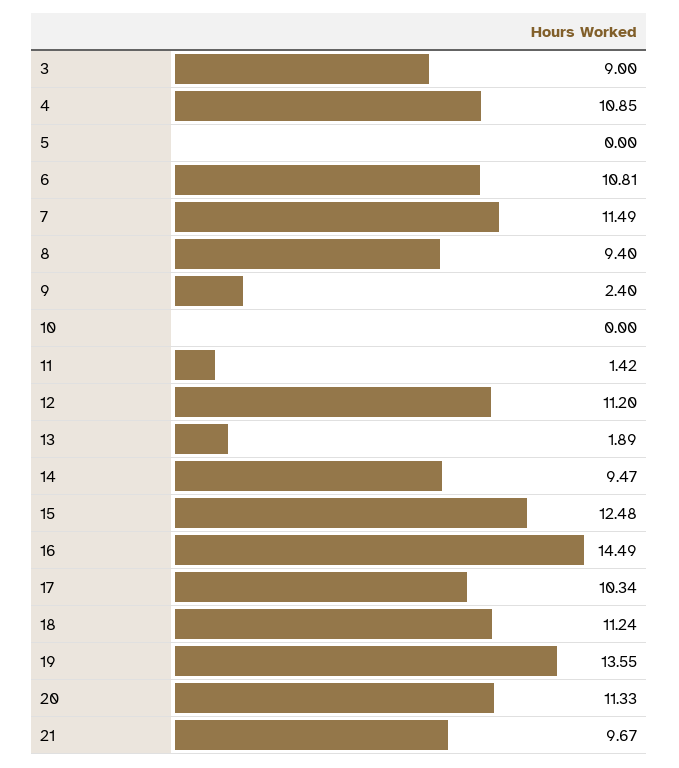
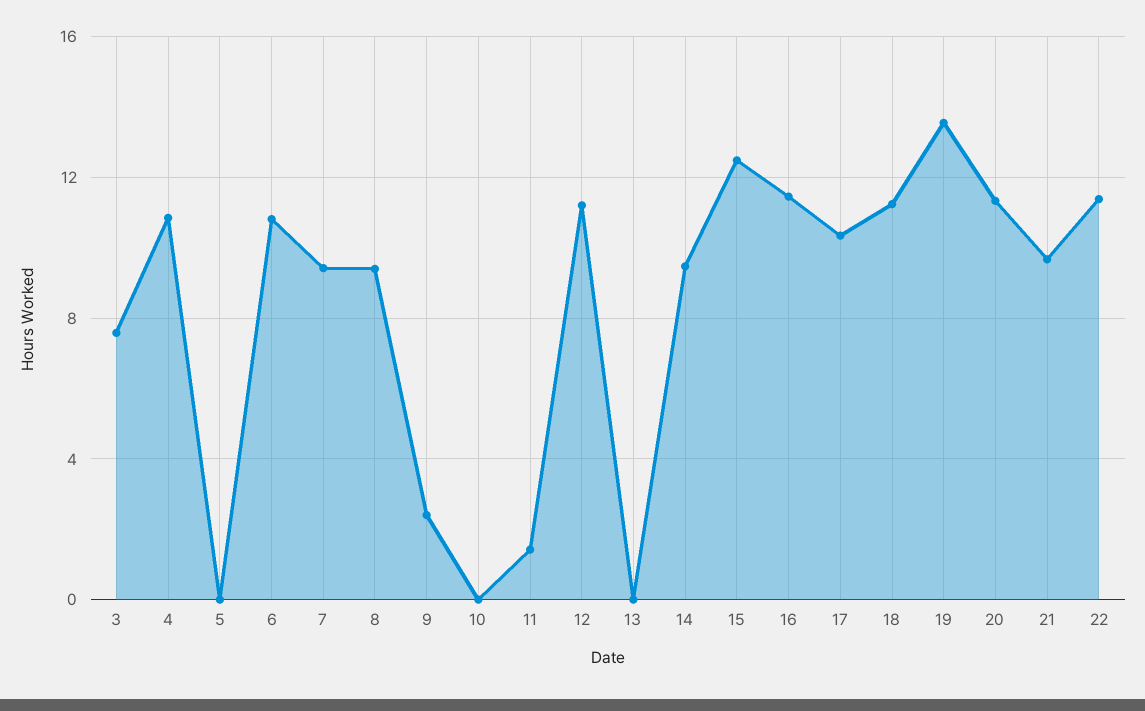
3: 9 -> 7.5
7: 11.49 -> 9.5
13: 1.89 -> 0
16: 14.49 -> 11.5
22: none -> 11.5

